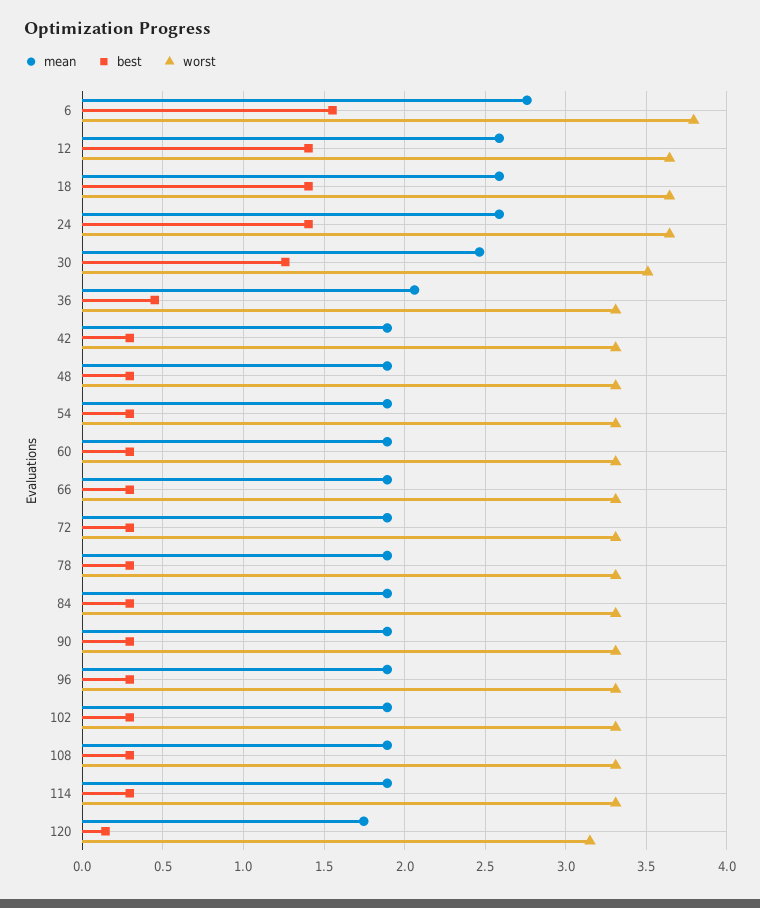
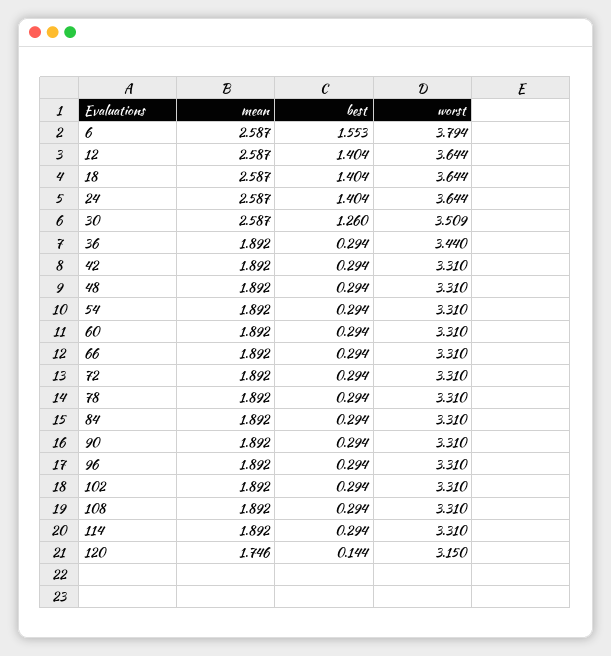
mean, 6: 2.75 -> 2.587
mean, 30: 2.45 -> 2.587
mean, 36: 2.05 -> 1.892
best, 36: 0.45 -> 0.294
worst, 36: 3.3 -> 3.44

